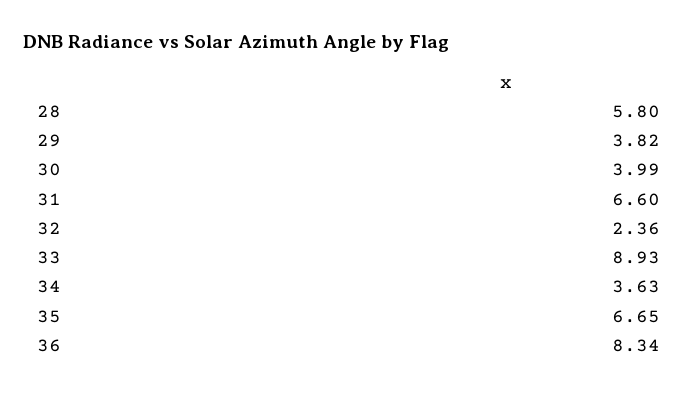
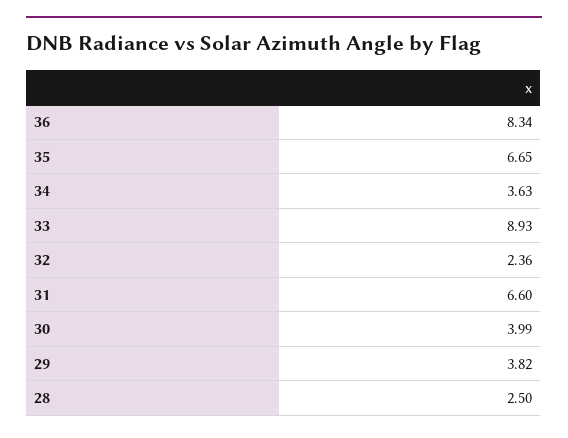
28: 5.8 -> 2.5

